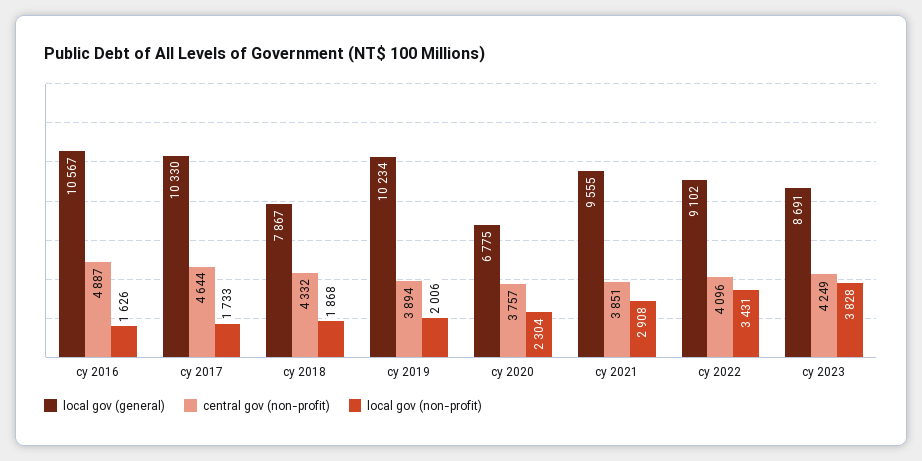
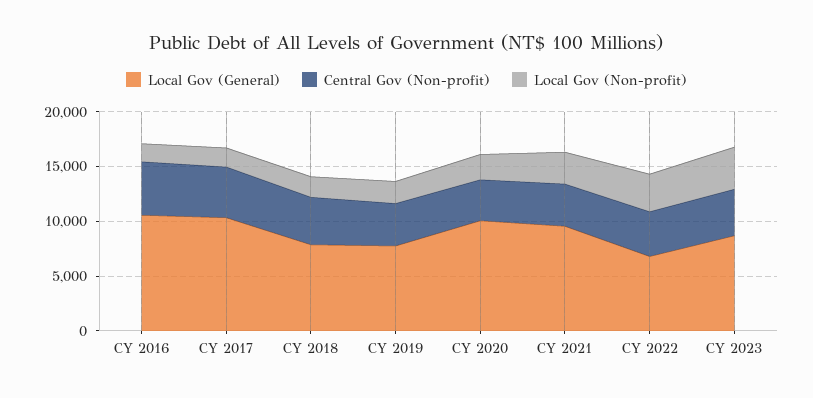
local gov (general), cy 2019: 10234 -> 8000
local gov (general), cy 2020: 6775 -> 10000
local gov (general), cy 2022: 9102 -> 7000

